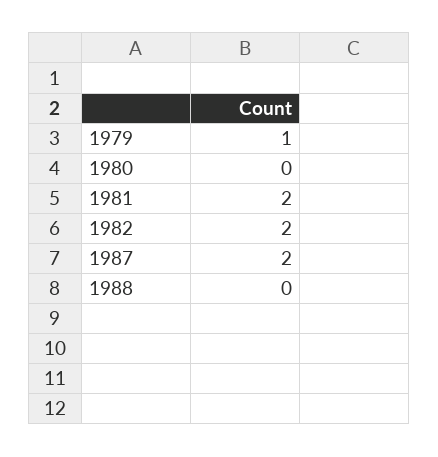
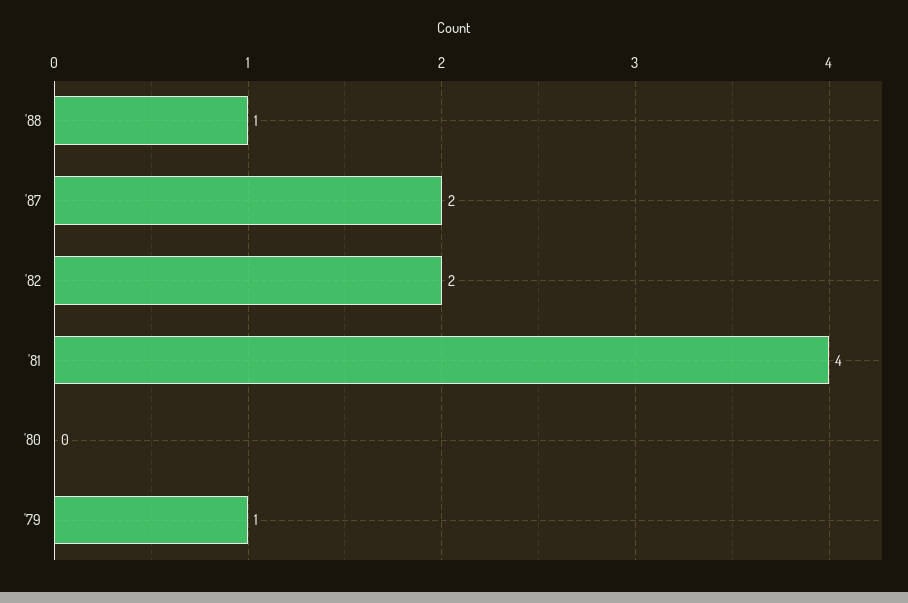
1981: 2 -> 4
1988: 0 -> 1

